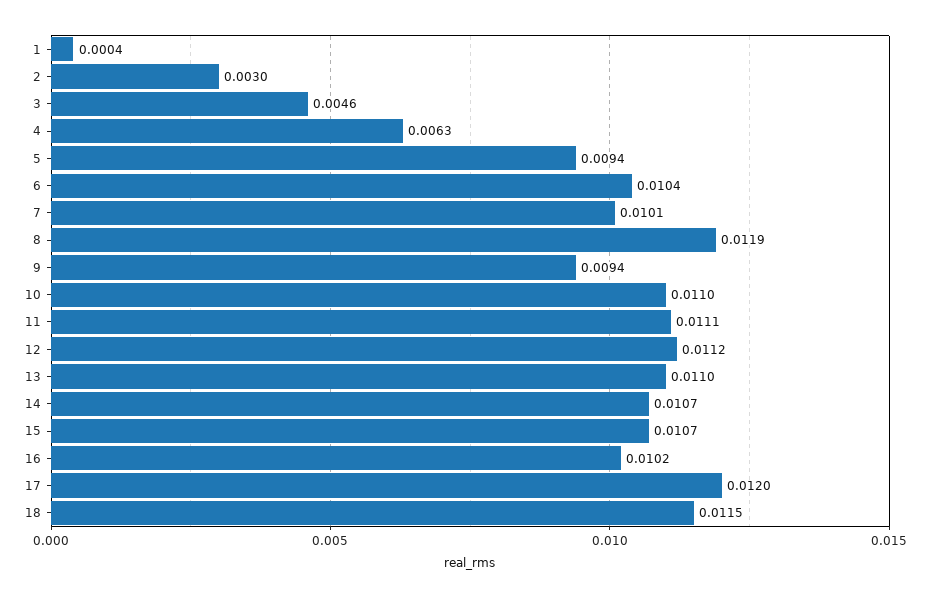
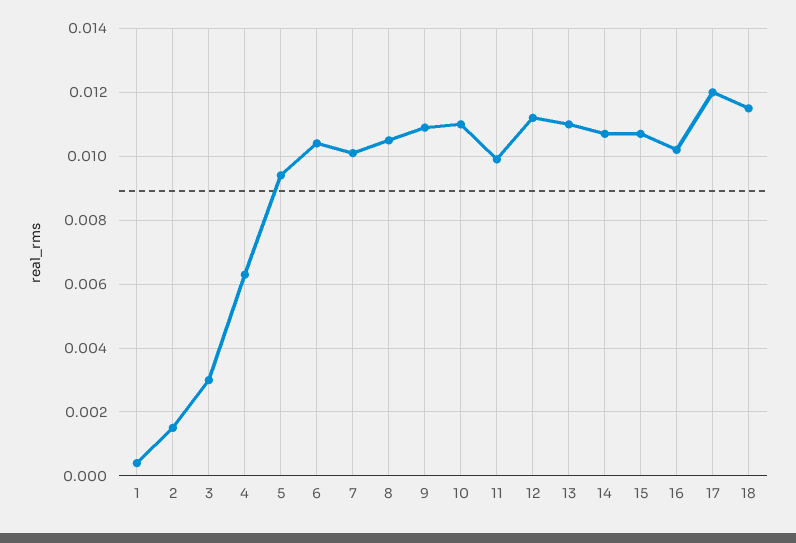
2: 0.003 -> 0.0015
3: 0.0046 -> 0.003
8: 0.0119 -> 0.0105
9: 0.0094 -> 0.011
11: 0.0111 -> 0.01

